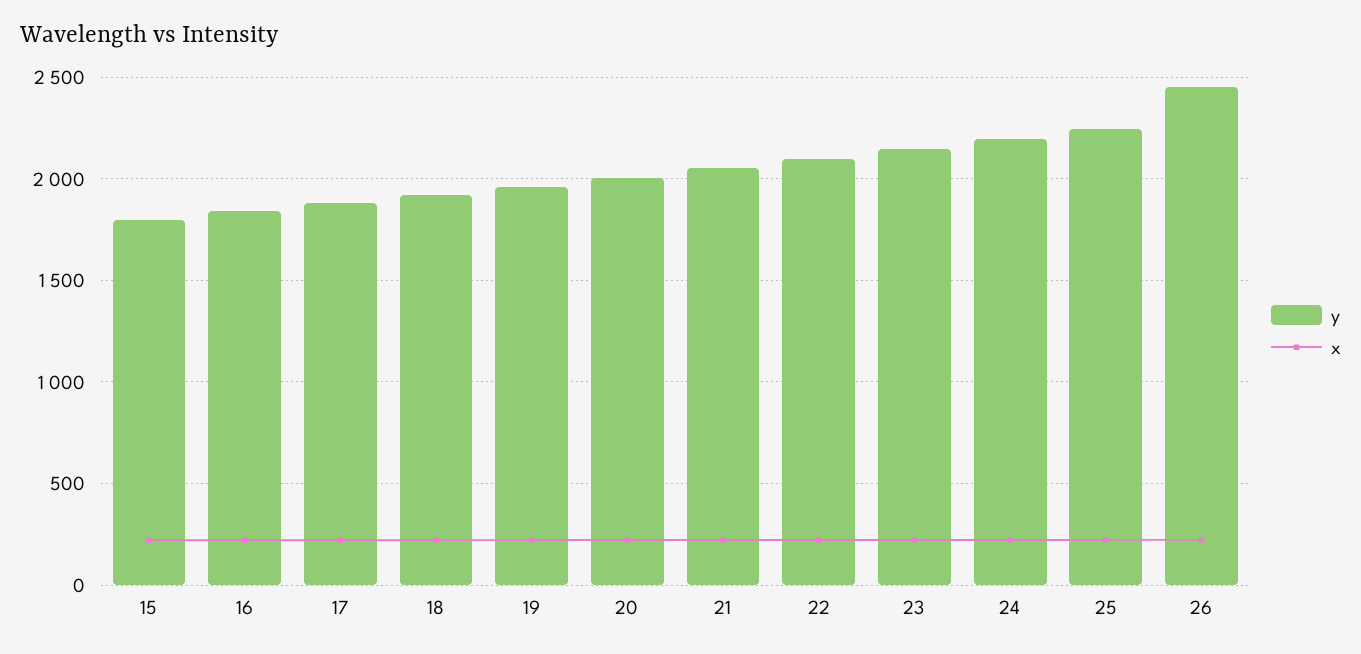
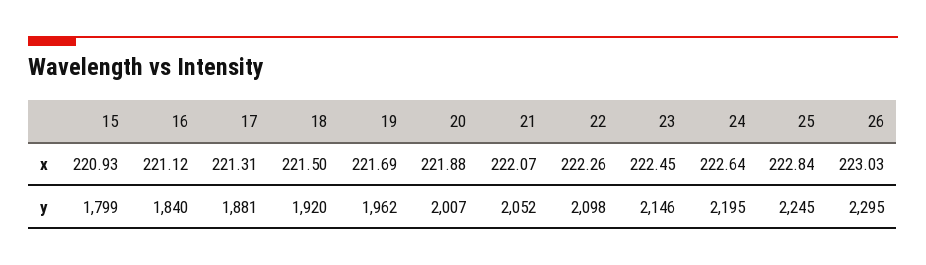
y, 26: 2450 -> 2295

